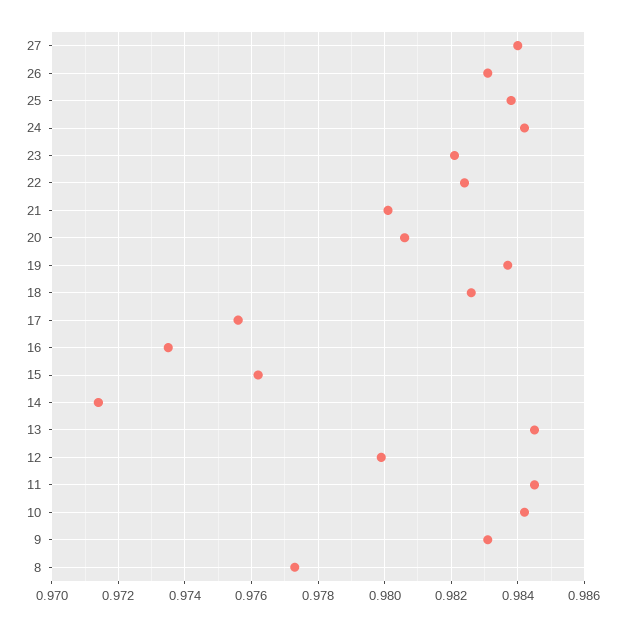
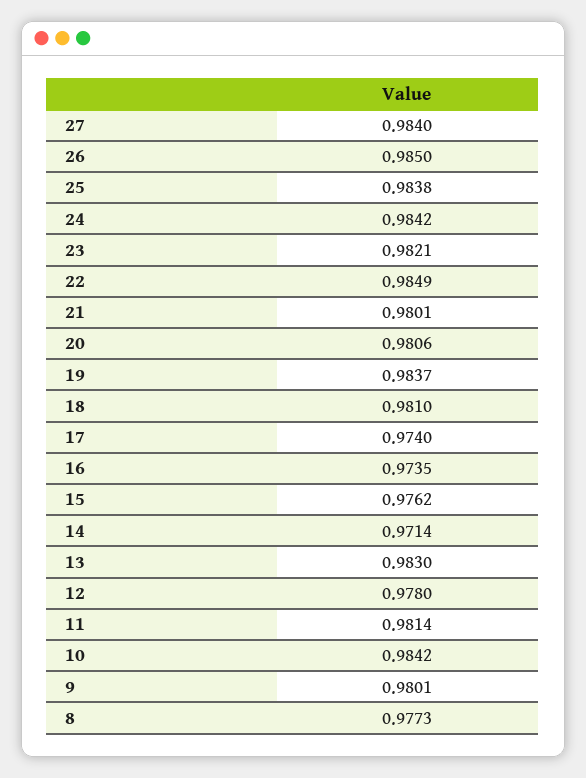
26: 0.983 -> 0.985
22: 0.9825 -> 0.9849
18: 0.9825 -> 0.981
17: 0.9755 -> 0.974
13: 0.9845 -> 0.983
12: 0.98 -> 0.978
11: 0.9845 -> 0.9814
9: 0.983 -> 0.9801

